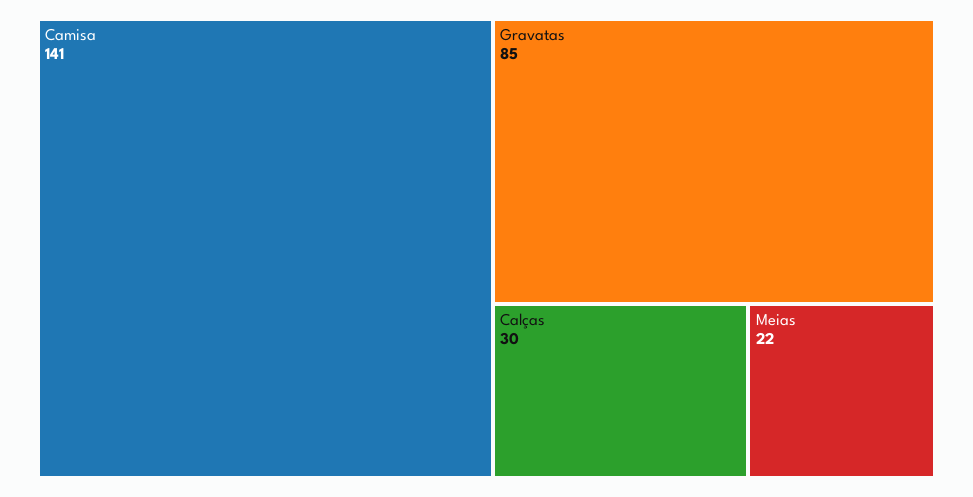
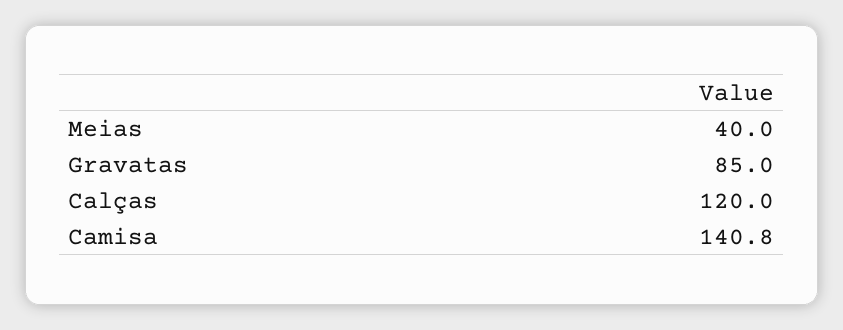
Calças: 30 -> 120
Meias: 22 -> 40

